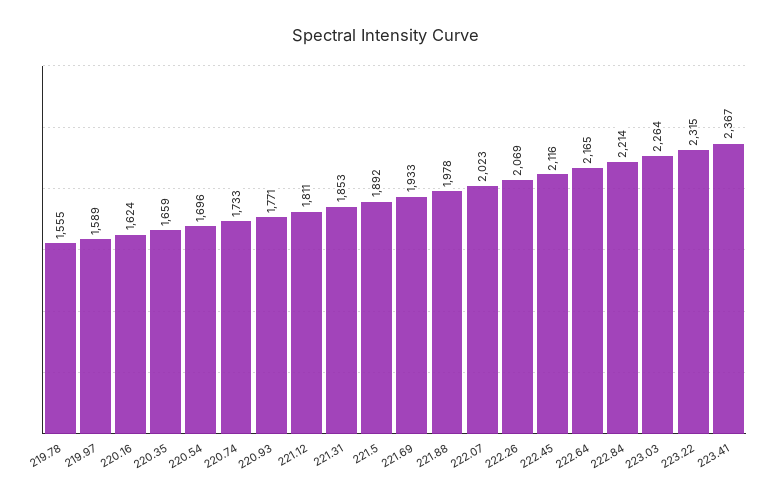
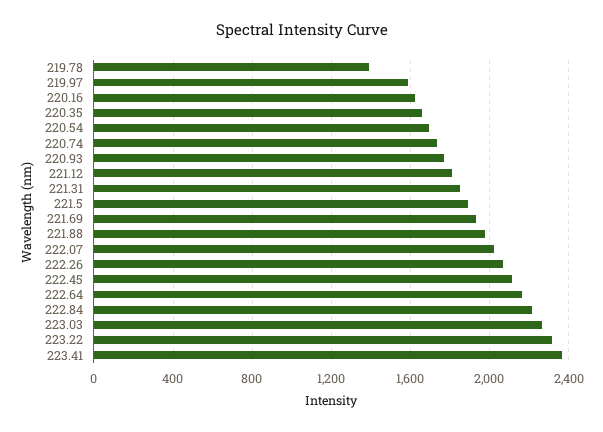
219.78: 1555 -> 1400

